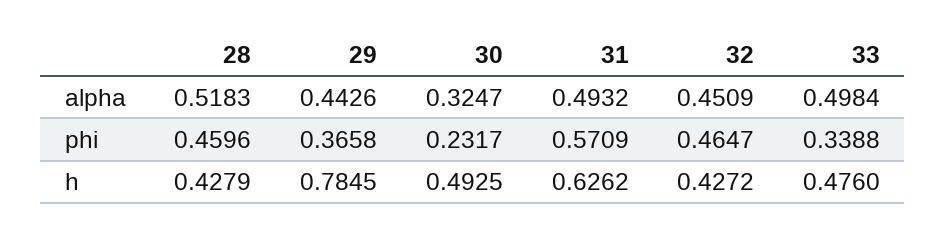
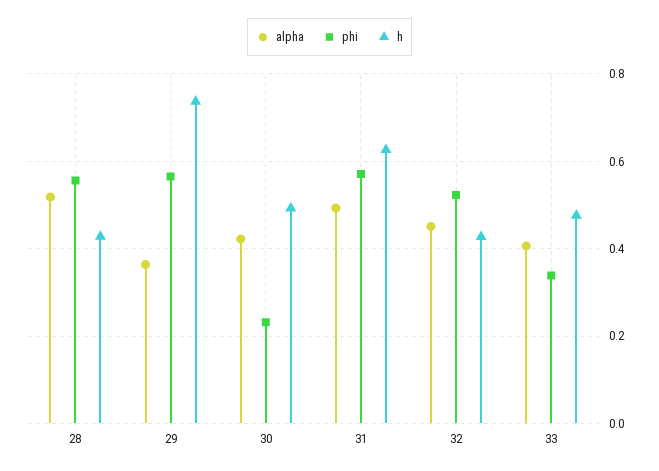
alpha, 29: 0.4426 -> 0.36
alpha, 30: 0.3247 -> 0.42
alpha, 33: 0.4984 -> 0.4
phi, 28: 0.4596 -> 0.56
phi, 29: 0.3658 -> 0.56
phi, 32: 0.4647 -> 0.52
h, 29: 0.7845 -> 0.74

